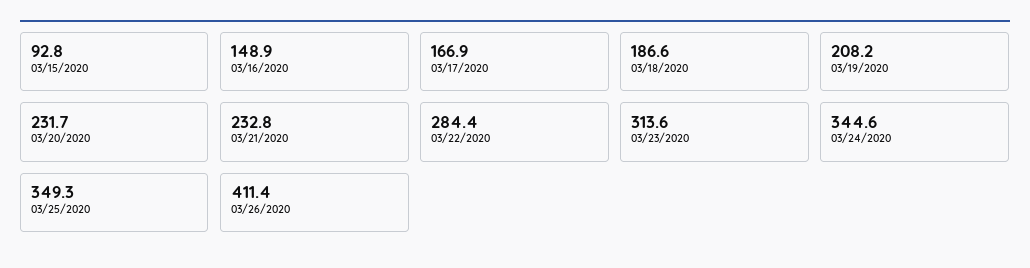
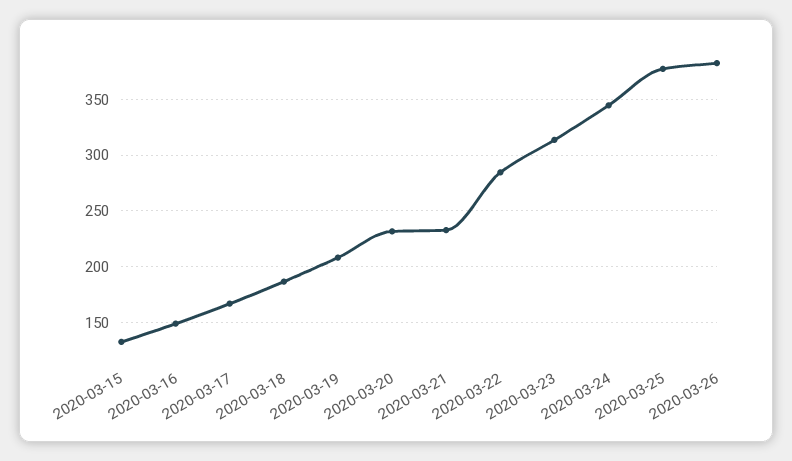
03/15/2020: 92.8 -> 130
03/25/2020: 349.3 -> 380
03/26/2020: 411.4 -> 380

